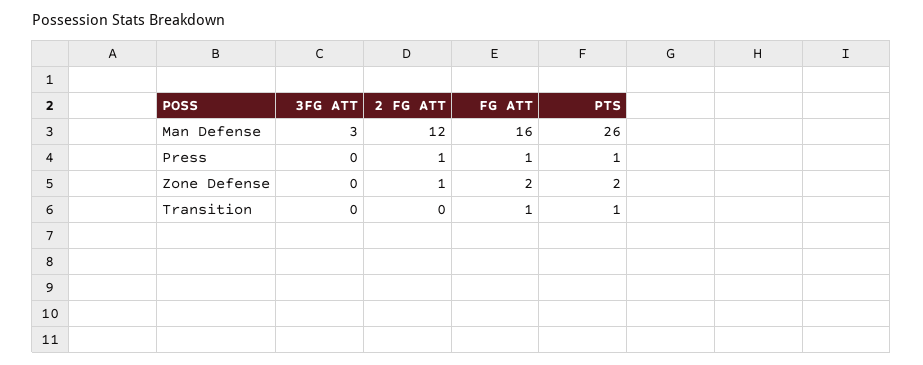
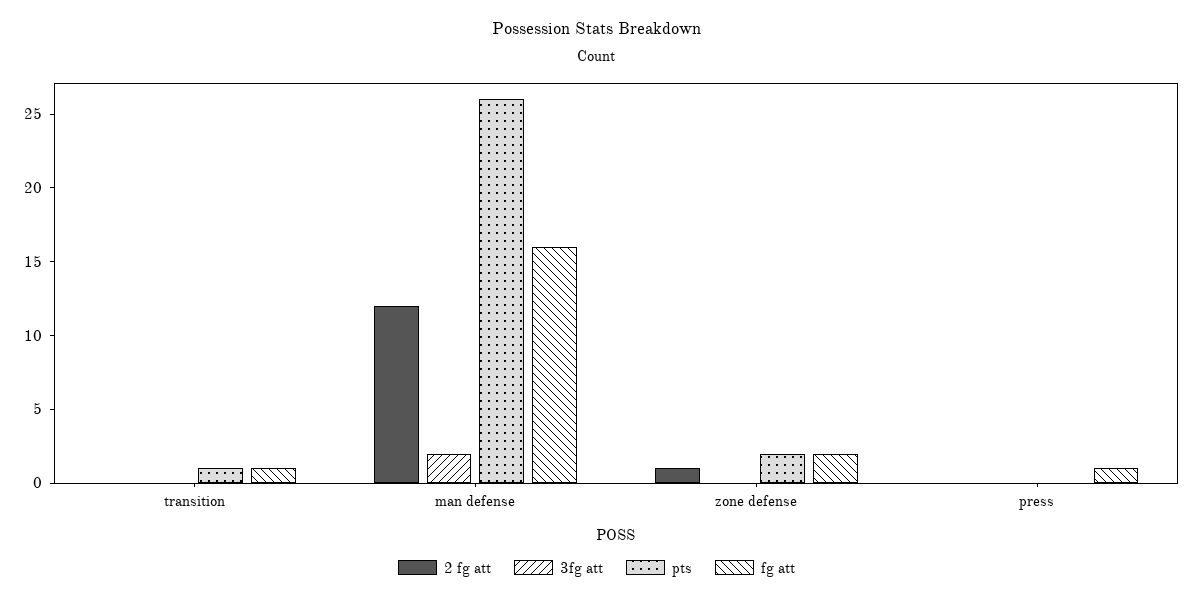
3FG ATT, Man Defense: 3 -> 2
2 FG ATT, Press: 1 -> 0
PTS, Press: 1 -> 0

